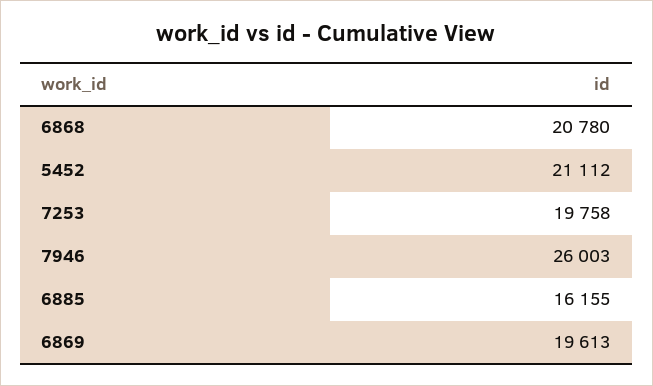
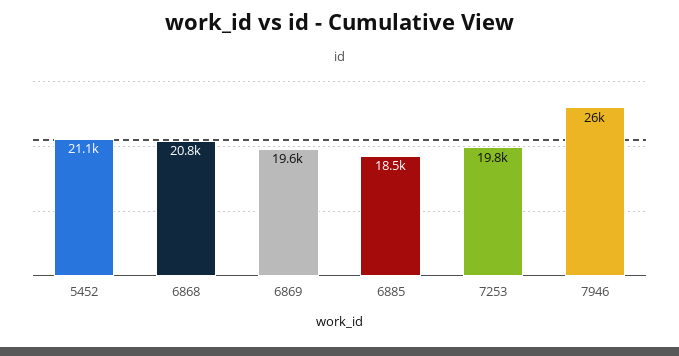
6885: 16155 -> 18500

